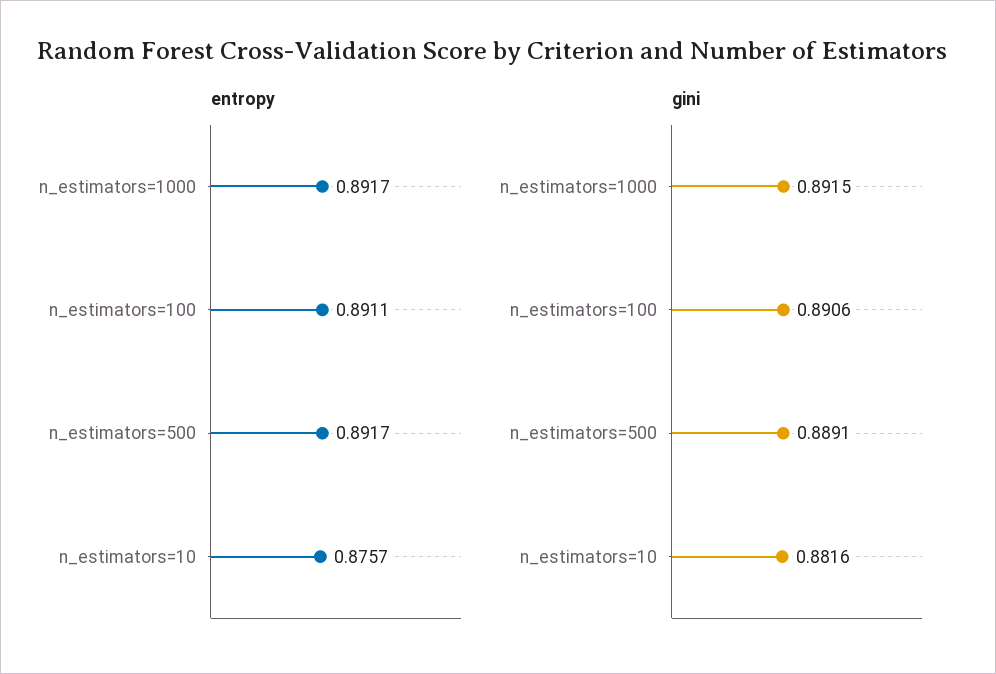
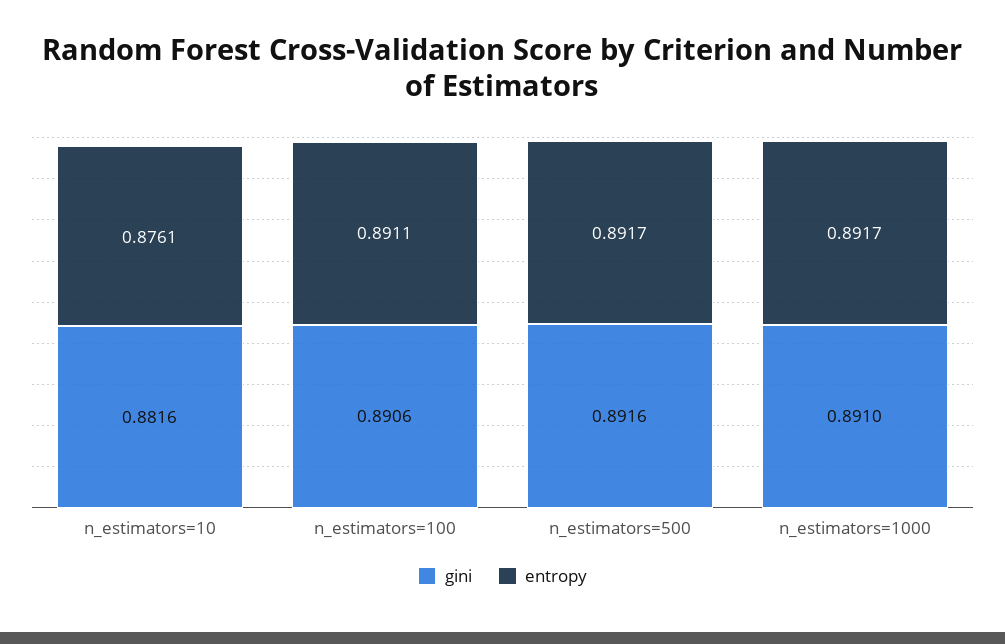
entropy, n_estimators=10: 0.8757 -> 0.8761
gini, n_estimators=1000: 0.8915 -> 0.891
gini, n_estimators=500: 0.8891 -> 0.8916

